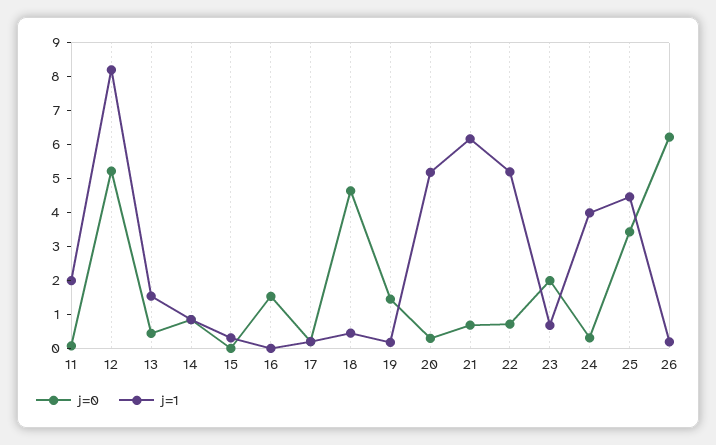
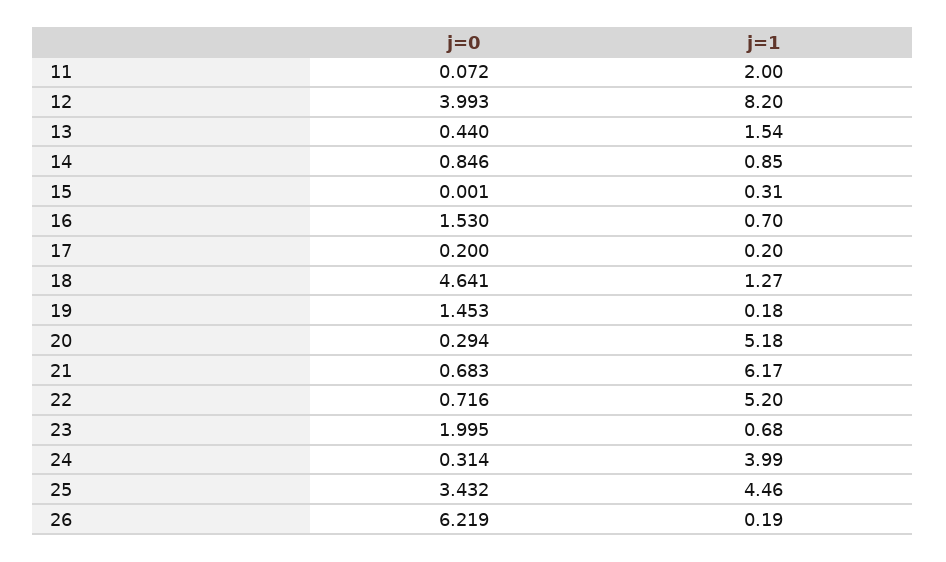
j=0, 12: 5.25 -> 3.993
j=1, 16: 0 -> 0.7
j=1, 18: 0.5 -> 1.27

